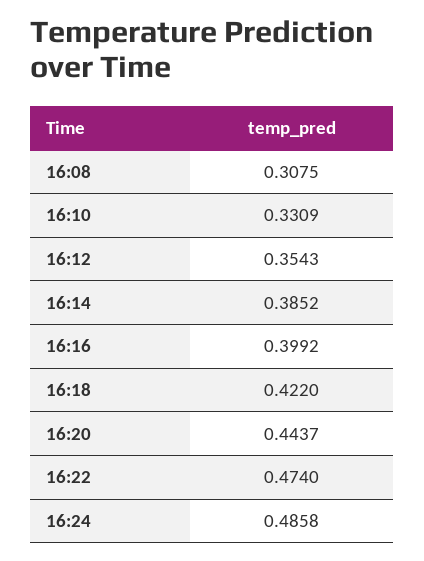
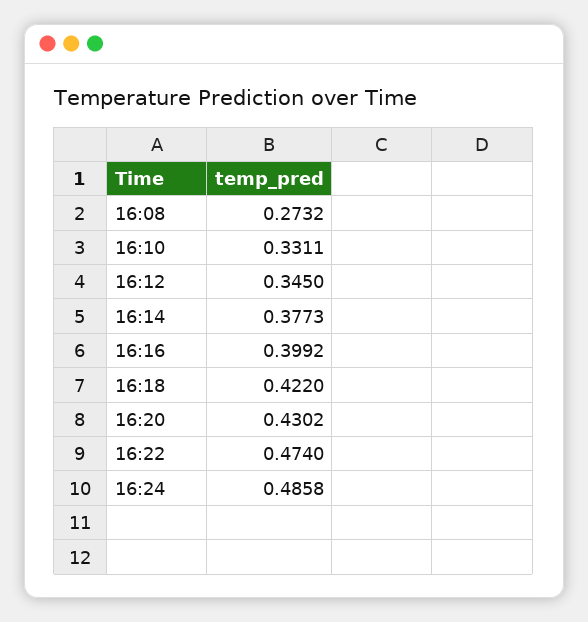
16:08: 0.3075 -> 0.2732
16:10: 0.3309 -> 0.3311
16:12: 0.3543 -> 0.345
16:14: 0.3852 -> 0.3773
16:20: 0.4437 -> 0.4302

